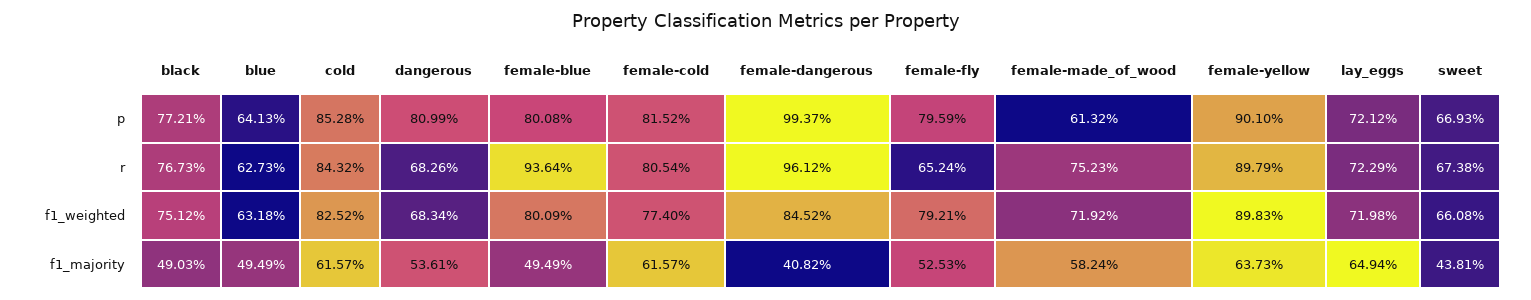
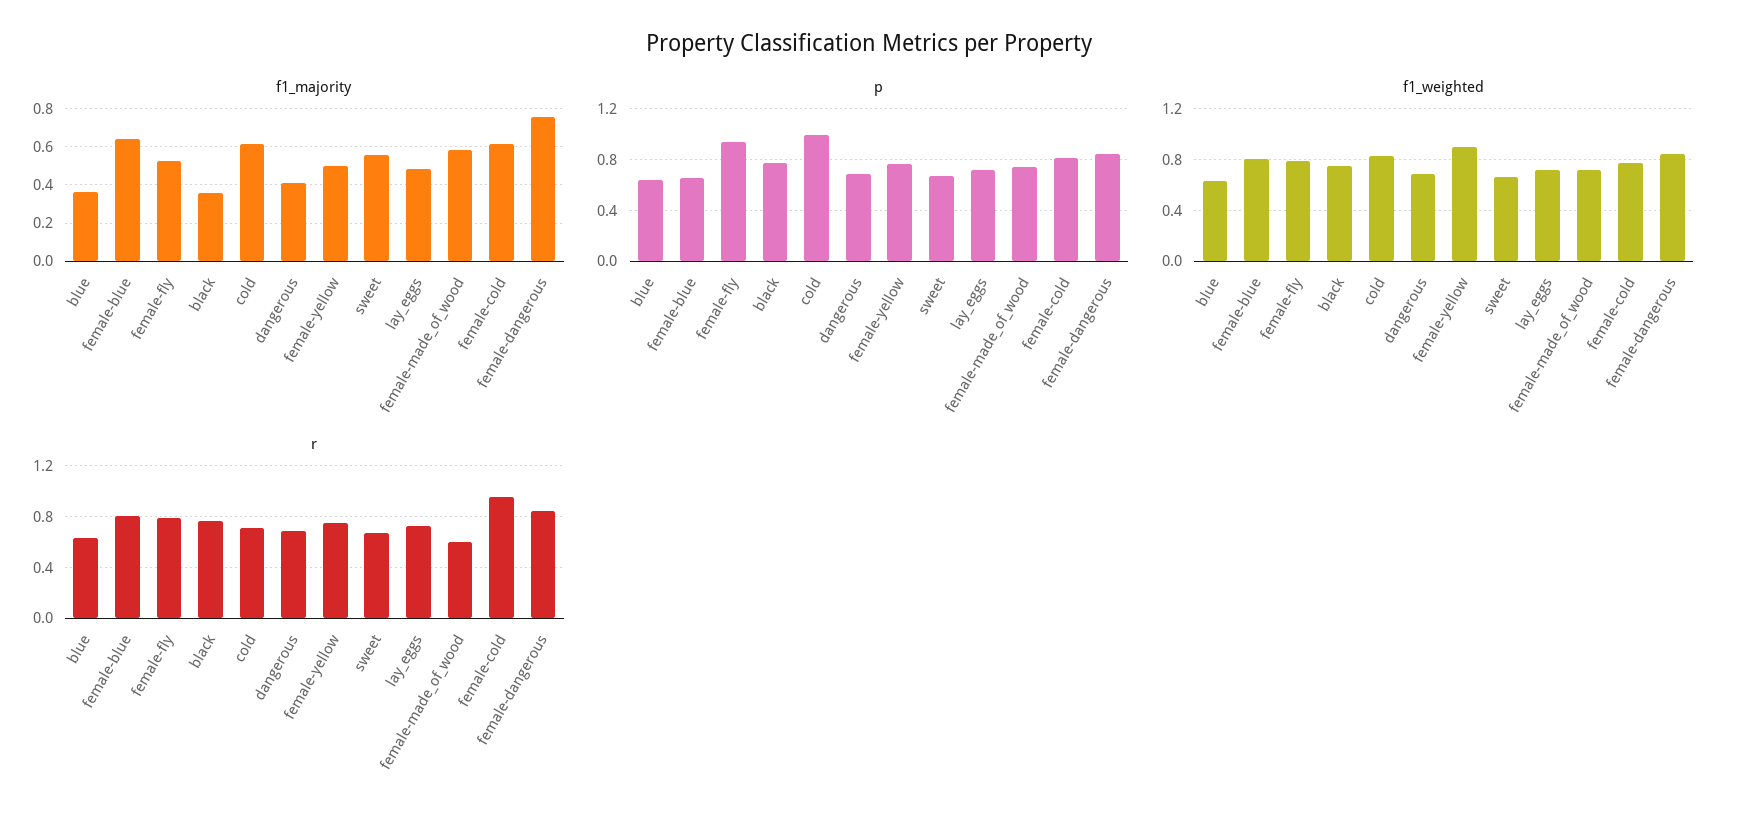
p, cold: 0.8528 -> 1
p, dangerous: 0.8099 -> 0.7
p, female-blue: 0.8008 -> 0.65
p, female-dangerous: 0.9937 -> 0.85
p, female-fly: 0.7959 -> 0.95
p, female-made_of_wood: 0.6132 -> 0.75
p, female-yellow: 0.901 -> 0.75
r, cold: 0.8432 -> 0.7
r, female-blue: 0.9364 -> 0.8
r, female-cold: 0.8054 -> 0.95
r, female-dangerous: 0.9612 -> 0.85
r, female-fly: 0.6524 -> 0.8
r, female-made_of_wood: 0.7523 -> 0.6
r, female-yellow: 0.8979 -> 0.75
f1_majority, black: 0.4903 -> 0.35
f1_majority, blue: 0.4949 -> 0.35
f1_majority, dangerous: 0.5361 -> 0.4
f1_majority, female-blue: 0.4949 -> 0.65
f1_majority, female-dangerous: 0.4082 -> 0.75
f1_majority, female-yellow: 0.6373 -> 0.5
f1_majority, lay_eggs: 0.6494 -> 0.5
f1_majority, sweet: 0.4381 -> 0.55

